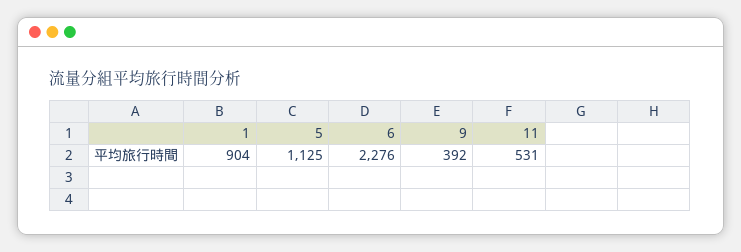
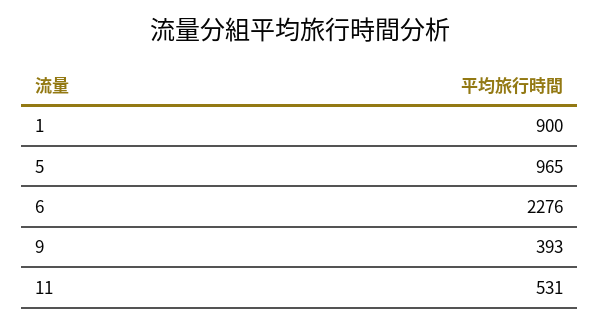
1: 904 -> 900
5: 1125 -> 965
9: 392 -> 393

